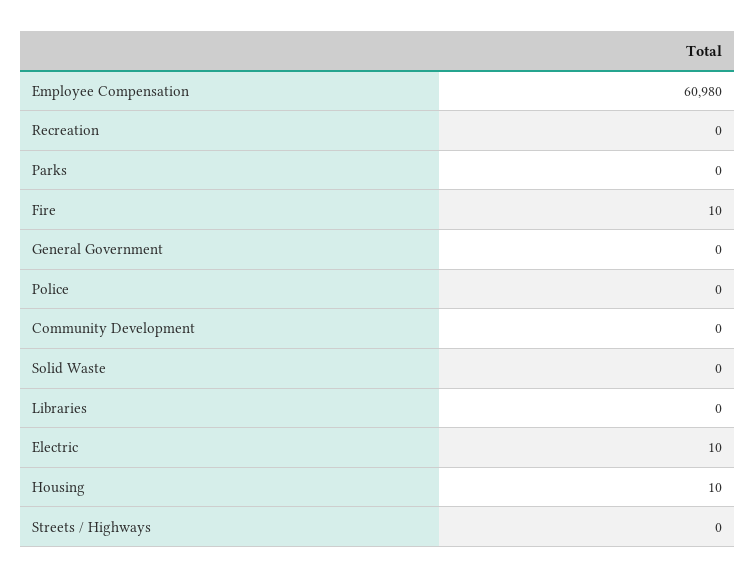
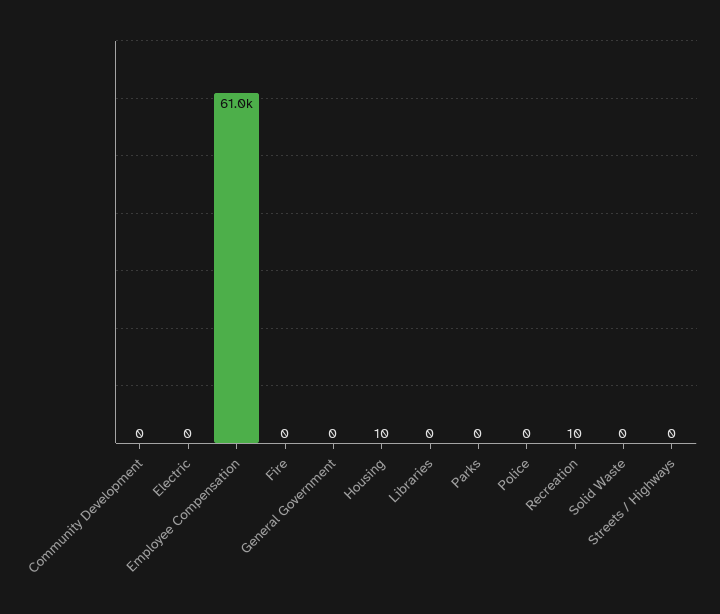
Recreation: 0 -> 10
Fire: 10 -> 0
Electric: 10 -> 0

